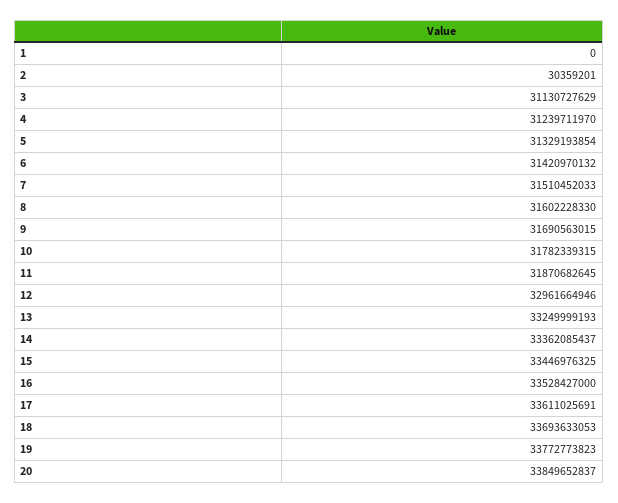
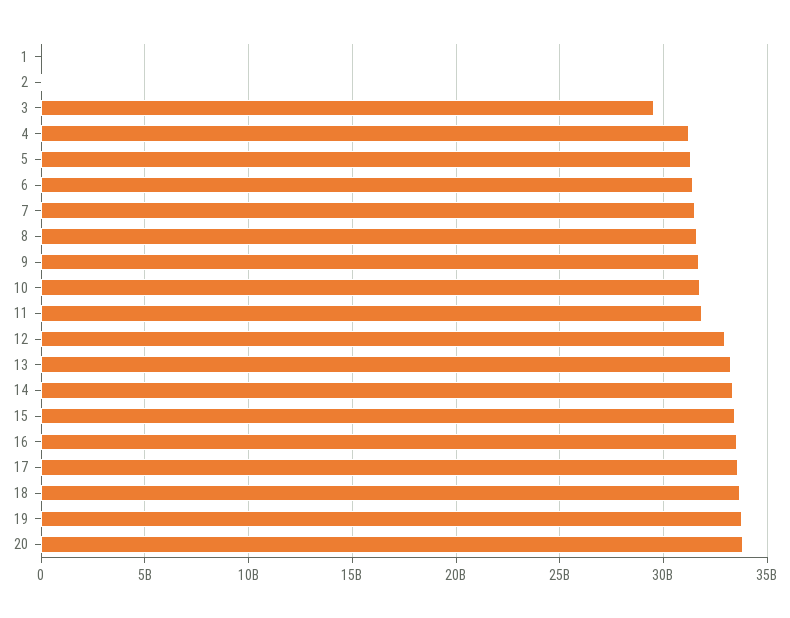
3: 31130727629 -> 29500000000

